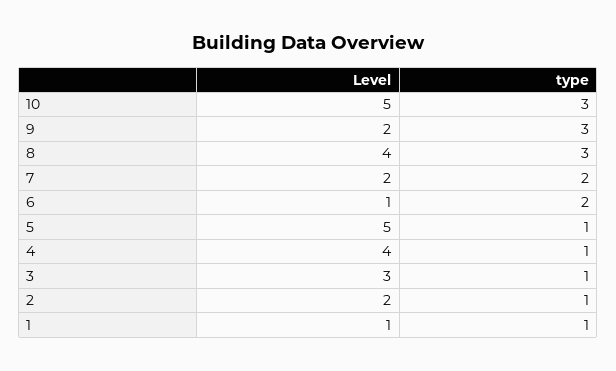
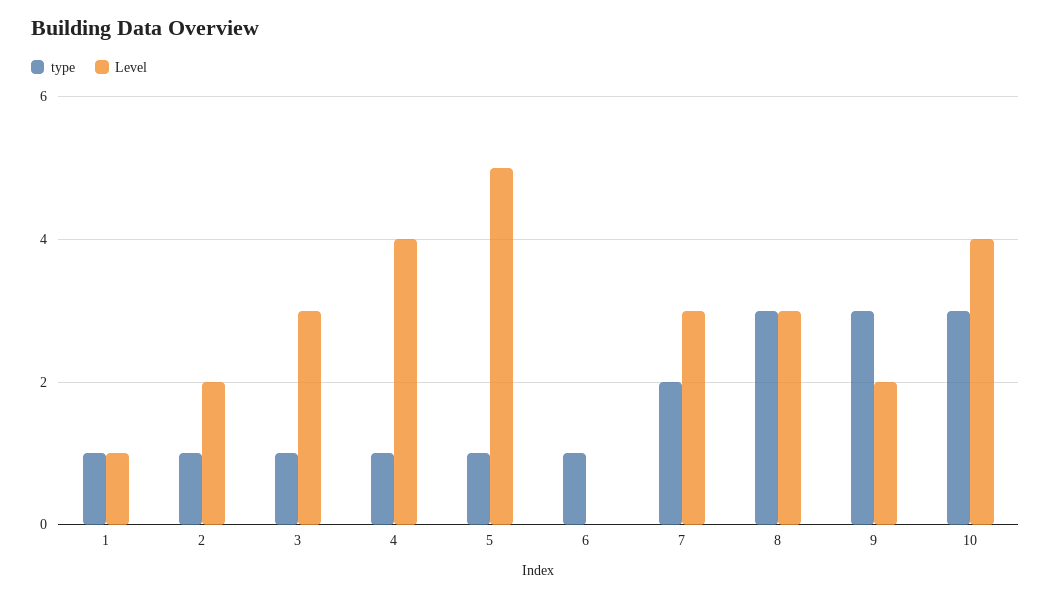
Level, 10: 5 -> 4
Level, 8: 4 -> 3
Level, 7: 2 -> 3
Level, 6: 1 -> 0
type, 6: 2 -> 1

